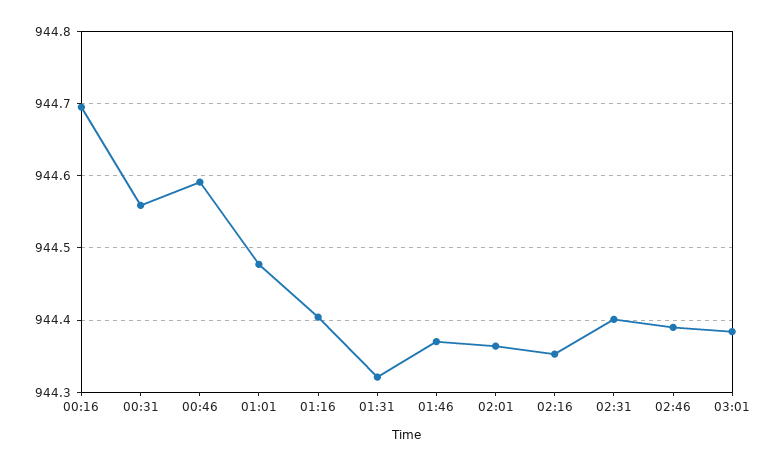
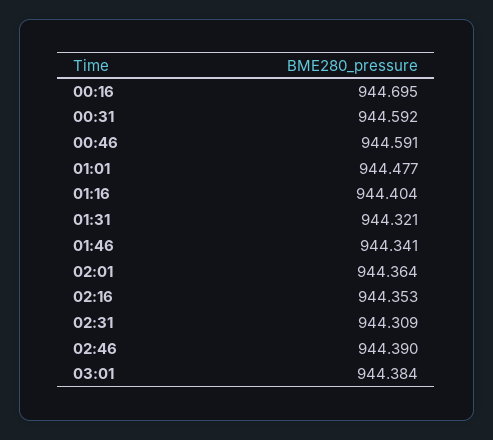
00:31: 944.56 -> 944.592
01:46: 944.37 -> 944.341
02:31: 944.4 -> 944.309

